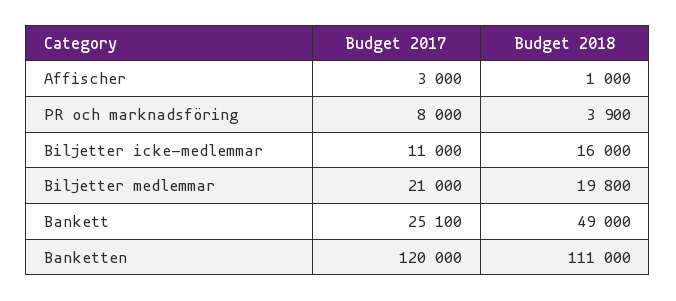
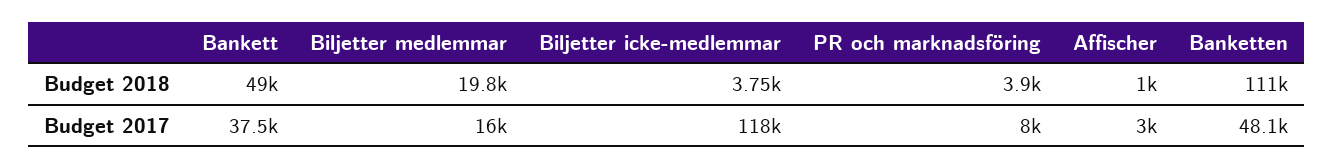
Budget 2017, Biljetter icke-medlemmar: 11000 -> 118000
Budget 2018, Biljetter icke-medlemmar: 16000 -> 3750
Budget 2017, Biljetter medlemmar: 21000 -> 16000
Budget 2017, Bankett: 25100 -> 37500
Budget 2017, Banketten: 120000 -> 48100

